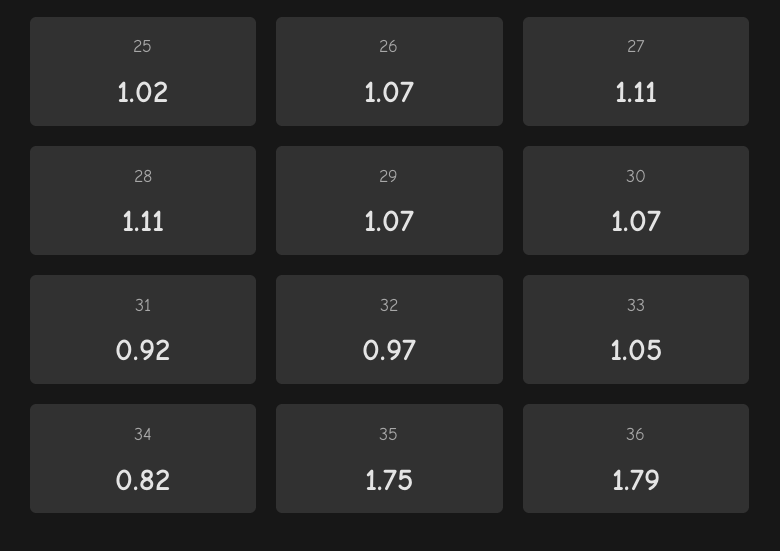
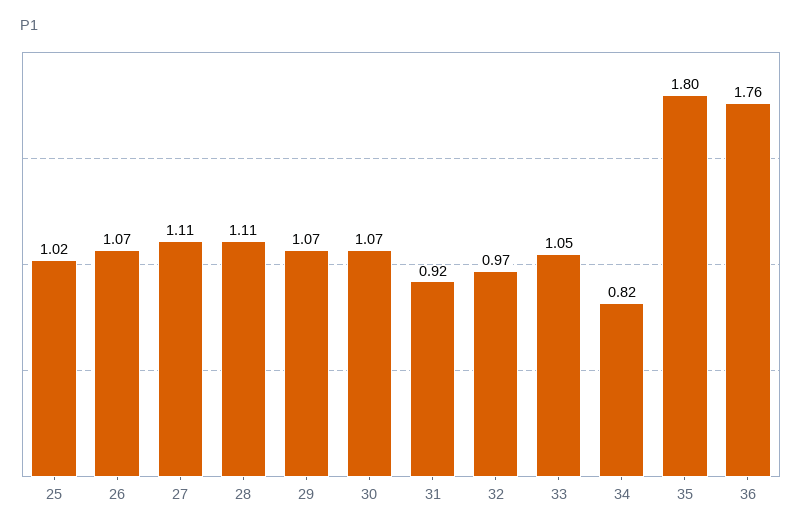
35: 1.75 -> 1.8
36: 1.79 -> 1.76

